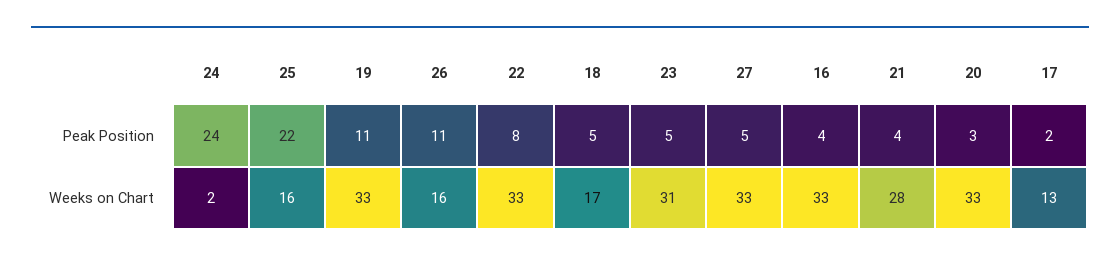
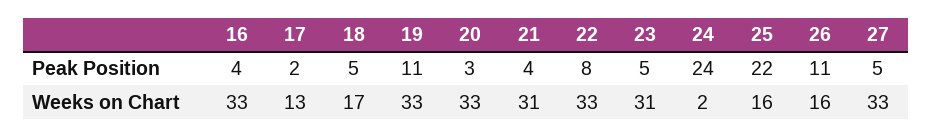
21, Weeks on Chart: 28 -> 31

